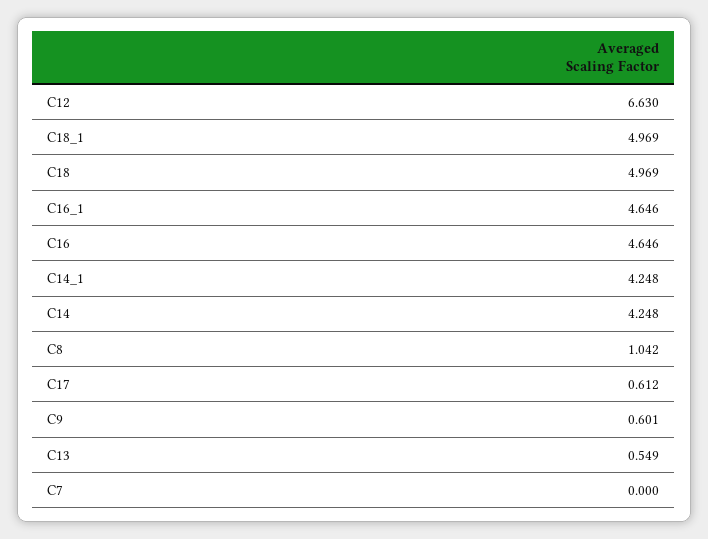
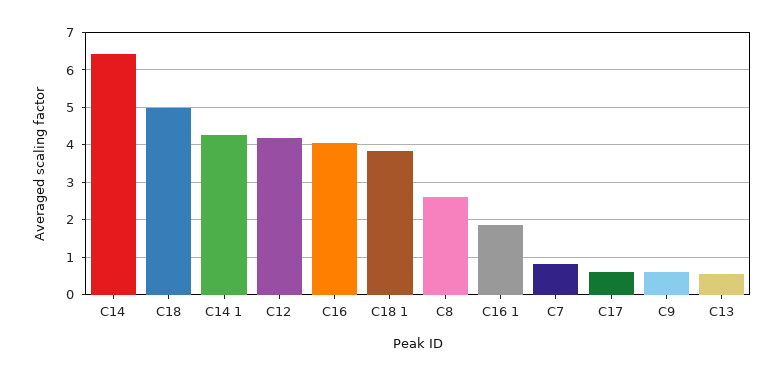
C12: 6.63 -> 4.2
C18_1: 4.969 -> 3.8
C16_1: 4.646 -> 1.8
C16: 4.646 -> 4
C14: 4.248 -> 6.4
C8: 1.042 -> 2.6
C7: 0 -> 0.8

